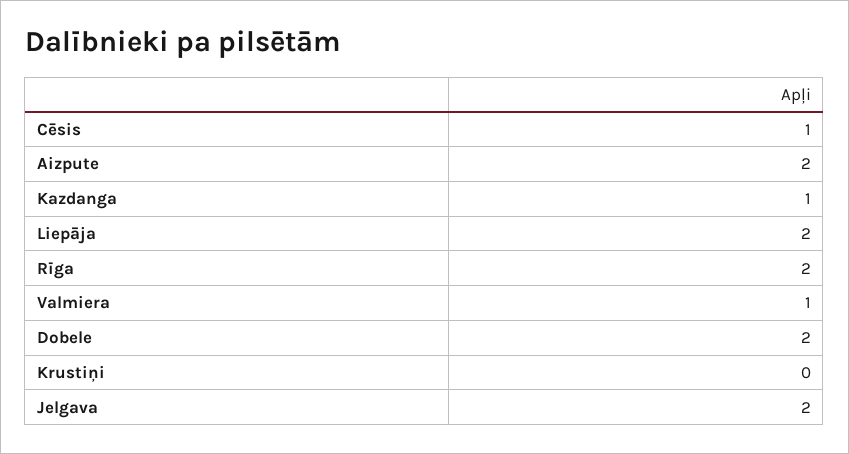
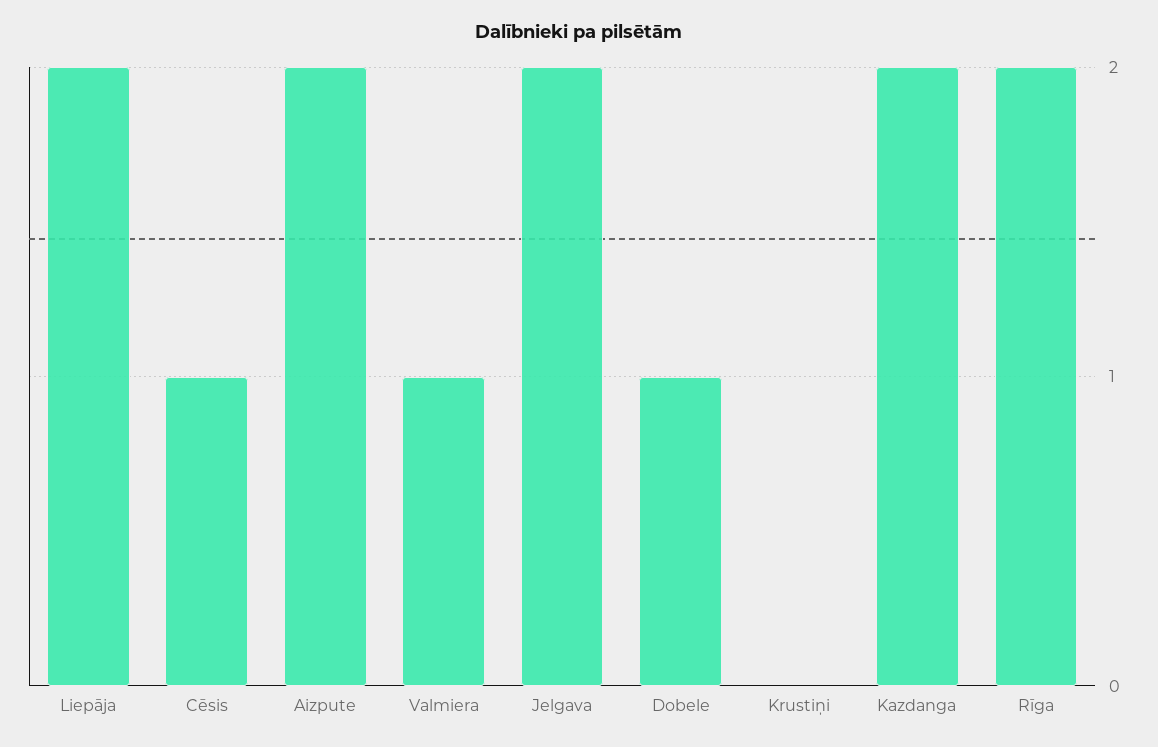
Kazdanga: 1 -> 2
Dobele: 2 -> 1

